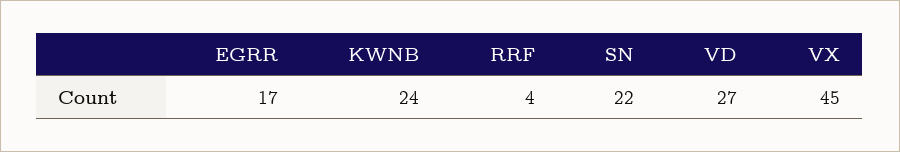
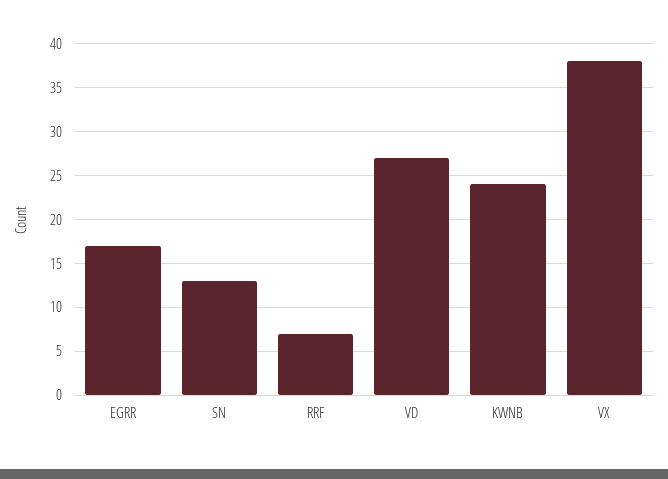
RRF: 4 -> 7
SN: 22 -> 13
VX: 45 -> 38

